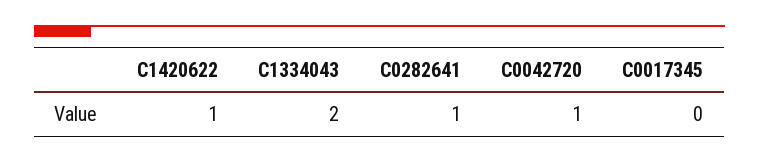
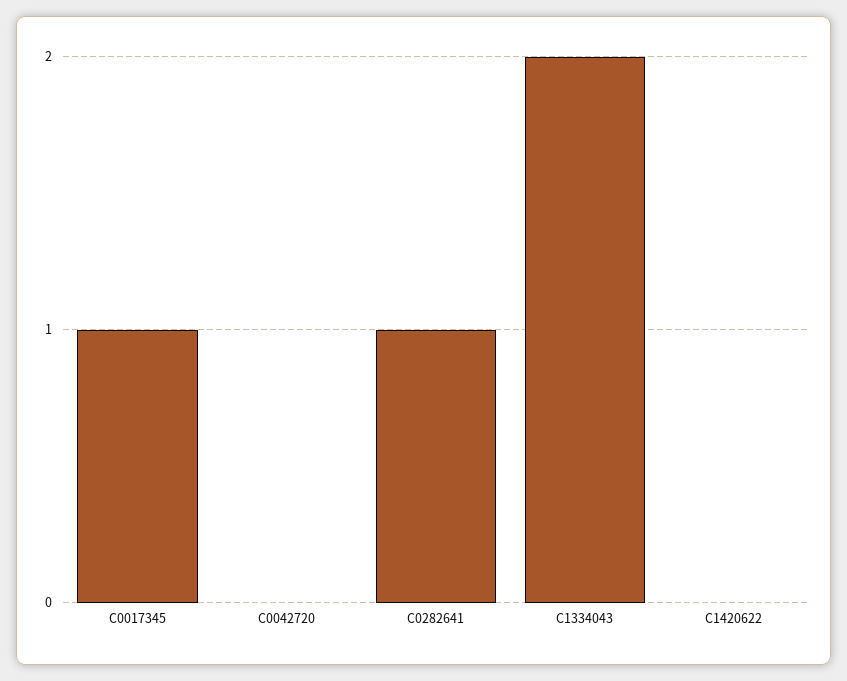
C1420622: 1 -> 0
C0042720: 1 -> 0
C0017345: 0 -> 1

